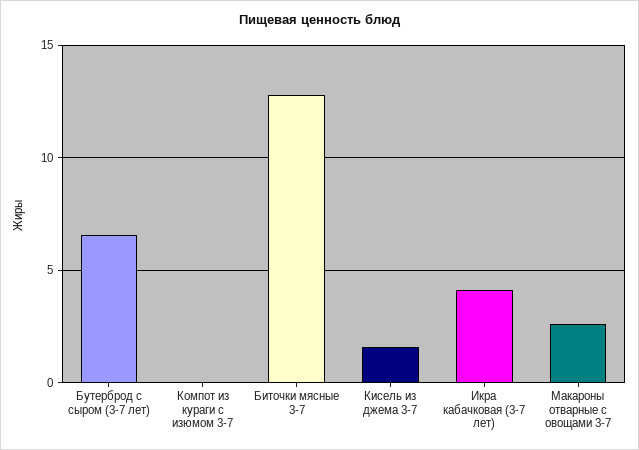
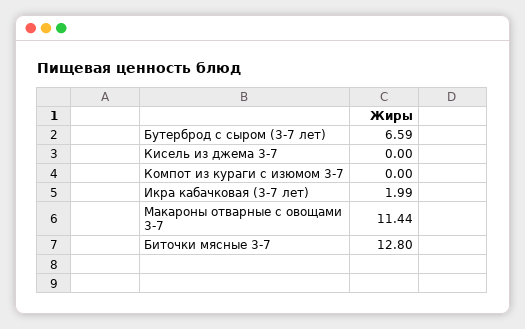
Кисель из джема 3-7: 1.5 -> 0
Икра кабачковая (3-7 лет): 4 -> 1.99
Макароны отварные с овощами 3-7: 2.5 -> 11.44

